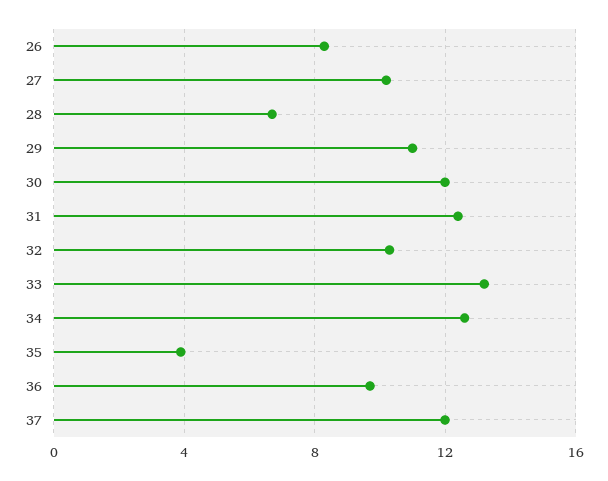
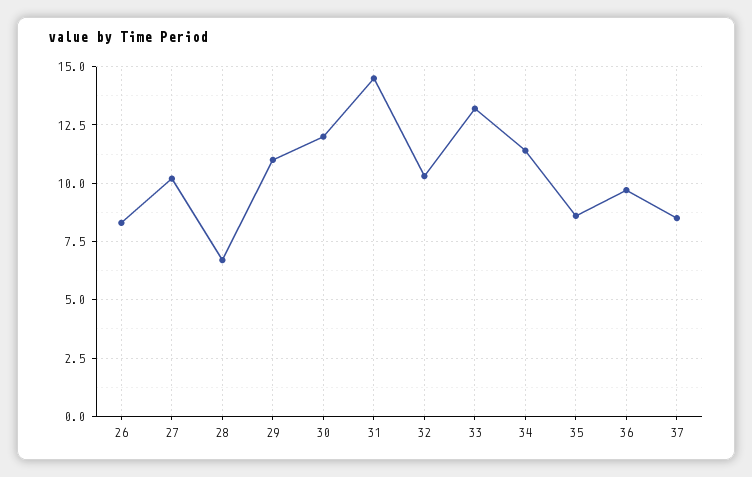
31: 12.5 -> 14.5
34: 12.5 -> 11.5
35: 4 -> 8.5
37: 12 -> 8.5

